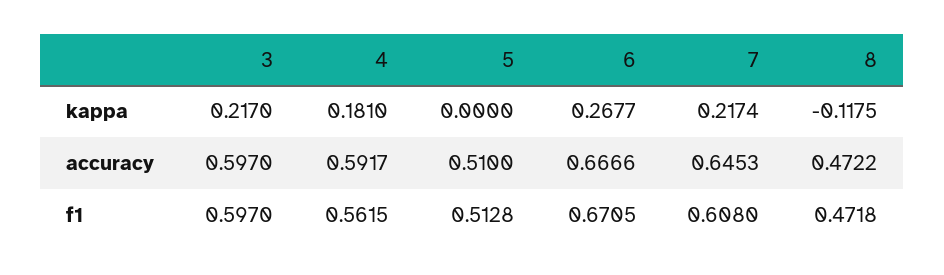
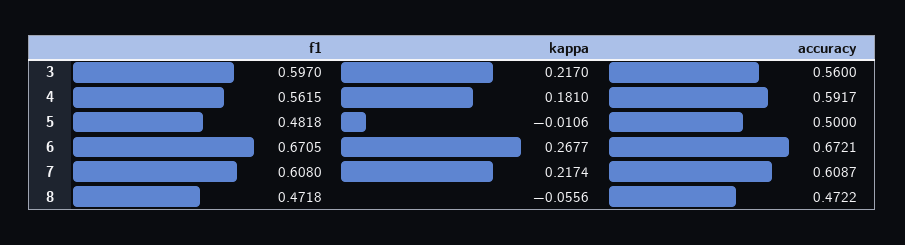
5, kappa: 0 -> -0.0106
8, kappa: -0.1175 -> -0.0556
3, accuracy: 0.597 -> 0.56
5, accuracy: 0.51 -> 0.5
6, accuracy: 0.6666 -> 0.6721
7, accuracy: 0.6453 -> 0.6087
5, f1: 0.5128 -> 0.4818

